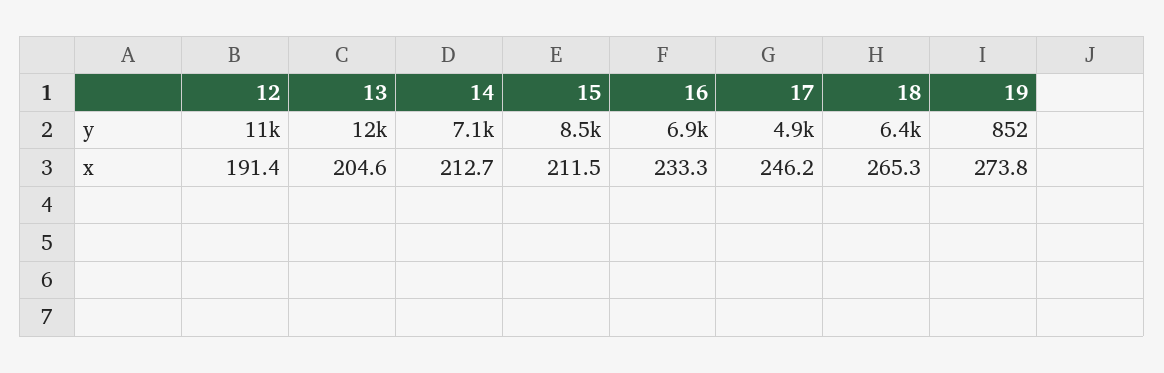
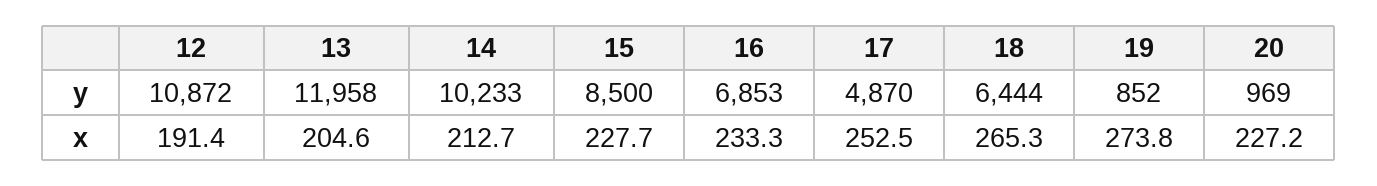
14, y: 7100 -> 10233
15, x: 211.5 -> 227.7
17, x: 246.2 -> 252.5
20, y: none -> 969
20, x: none -> 227.2

